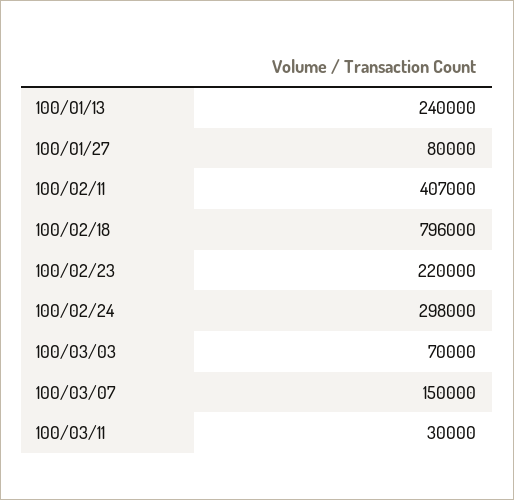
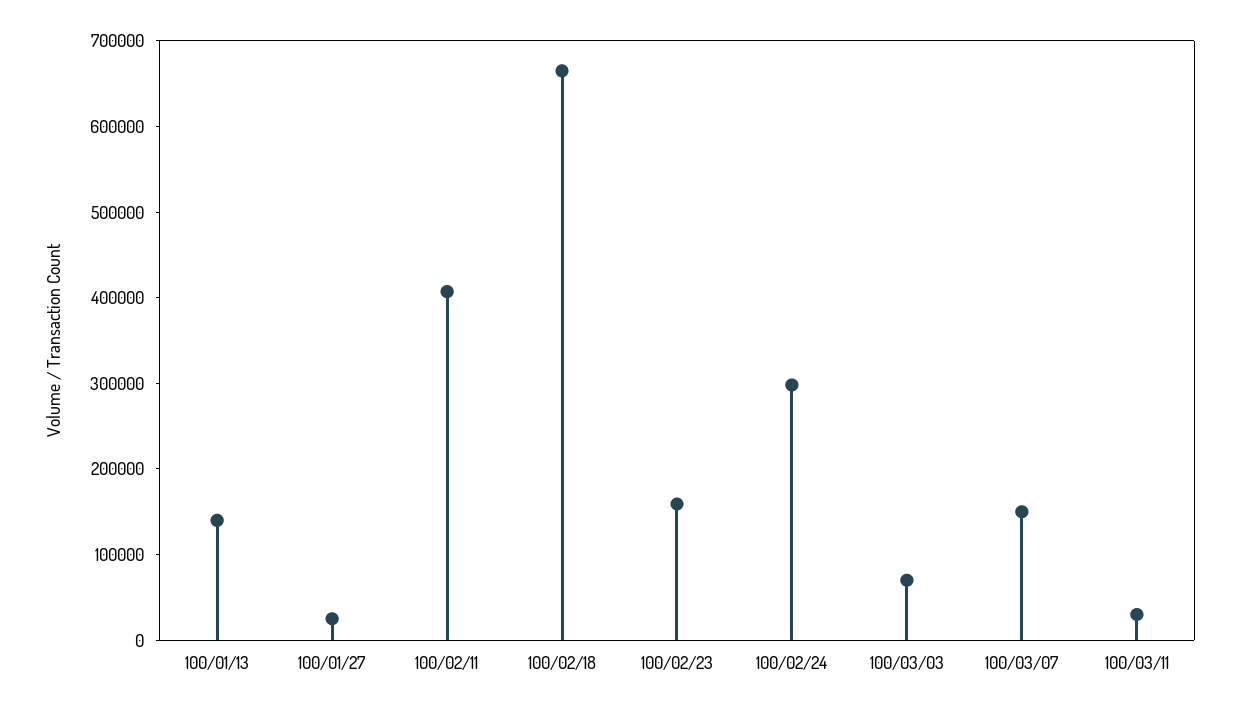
100/01/13: 240000 -> 140000
100/01/27: 80000 -> 20000
100/02/18: 796000 -> 660000
100/02/23: 220000 -> 160000

